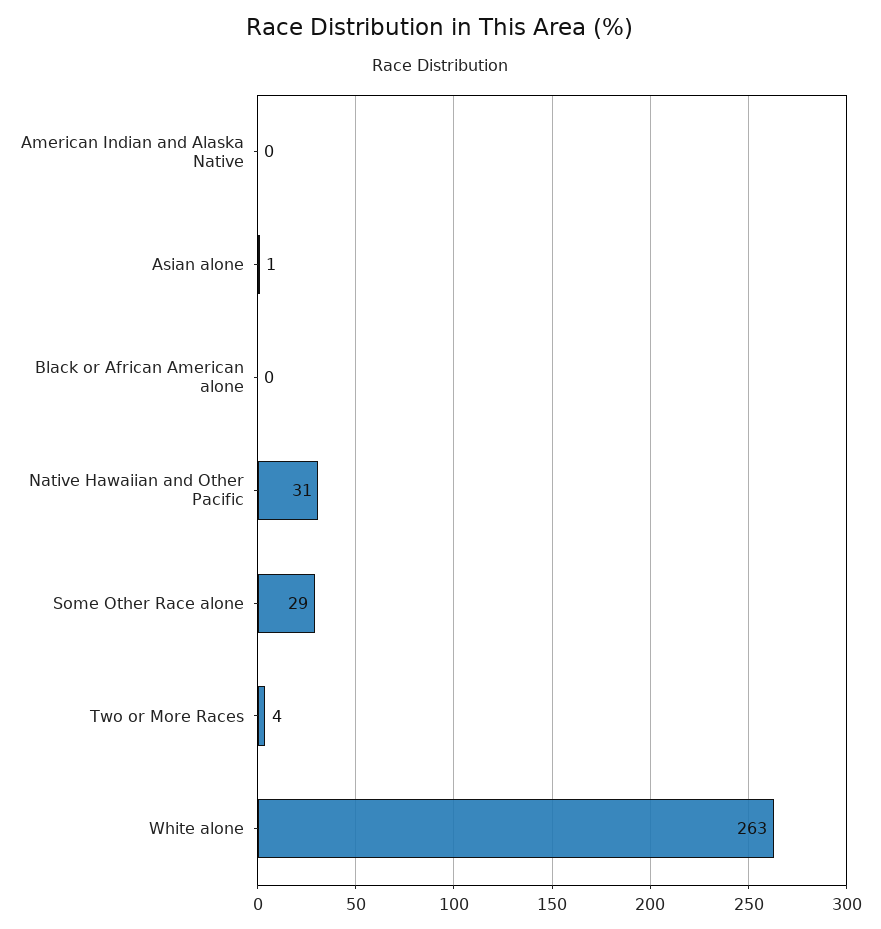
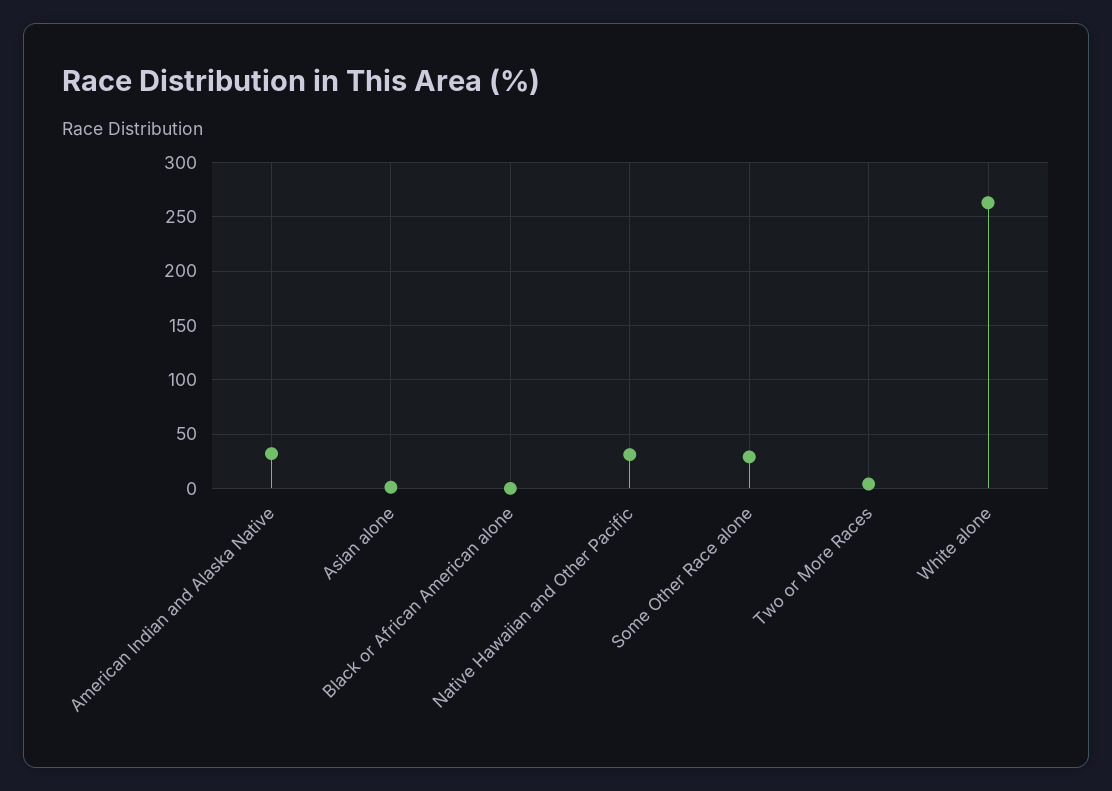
American Indian and Alaska Native: 0 -> 30

